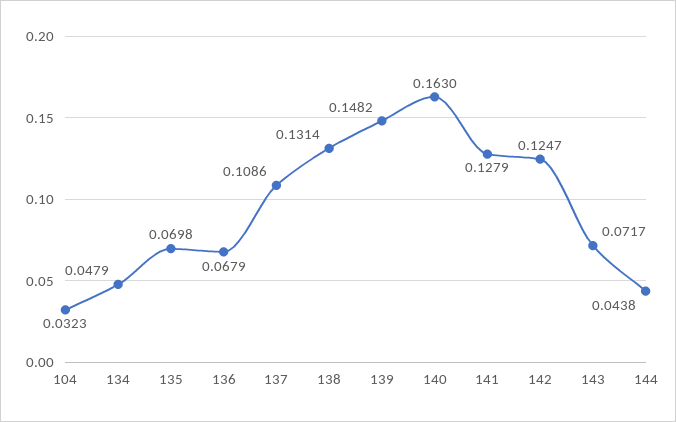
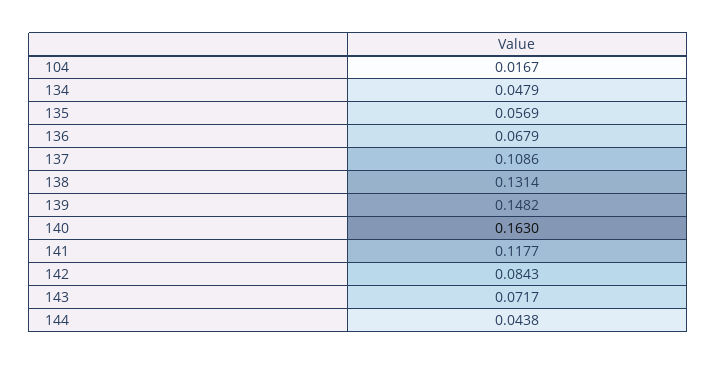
104: 0.0323 -> 0.0167
135: 0.0698 -> 0.0569
141: 0.1279 -> 0.1177
142: 0.1247 -> 0.0843

